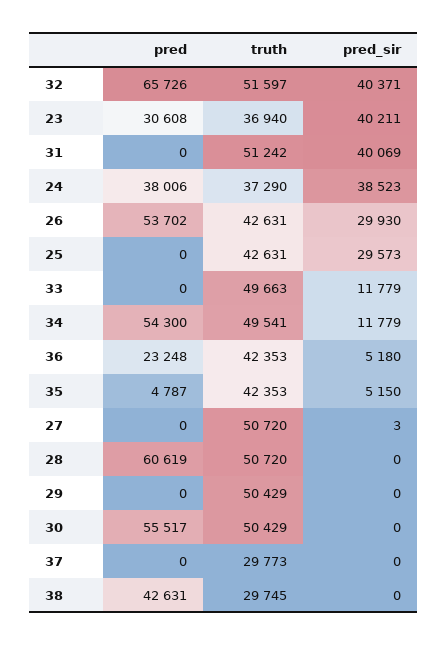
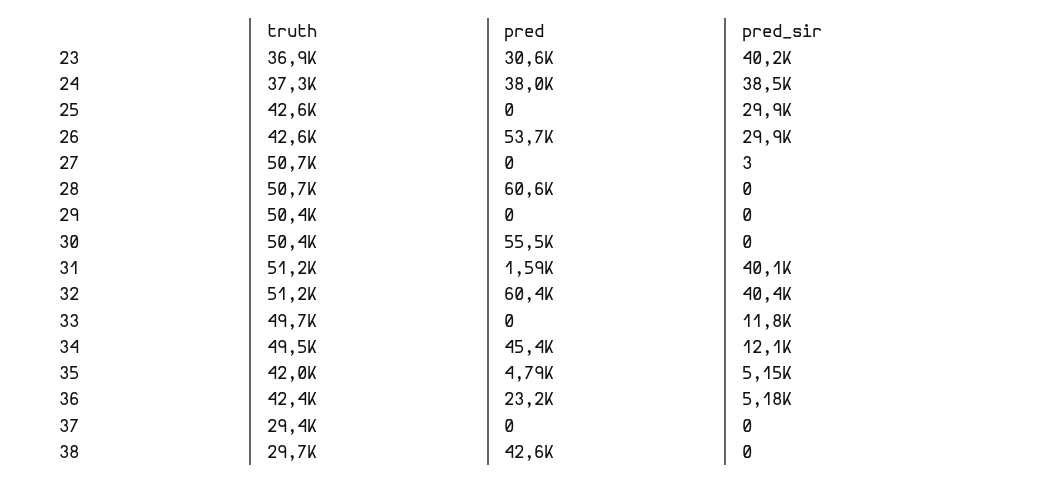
pred, 32: 65726 -> 60400
truth, 32: 51597 -> 51200
pred, 31: 0 -> 1590
pred_sir, 25: 29573 -> 29900
pred, 34: 54300 -> 45400
pred_sir, 34: 11779 -> 12100
truth, 35: 42353 -> 42000
truth, 37: 29773 -> 29400

